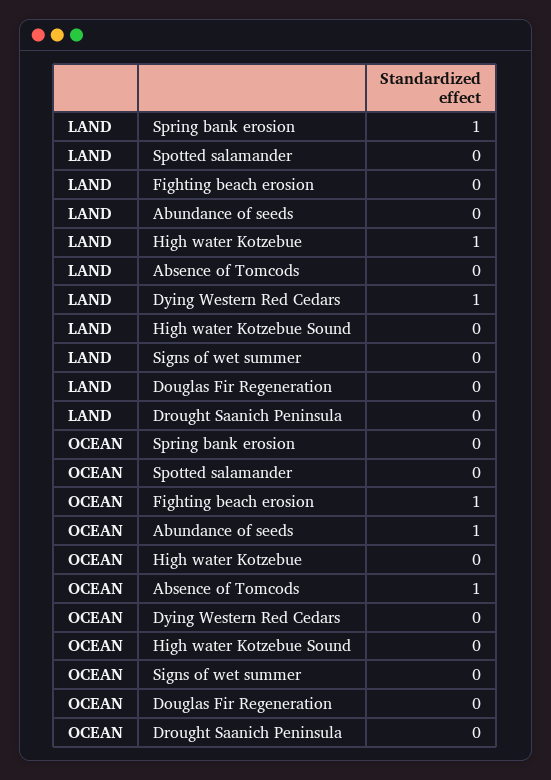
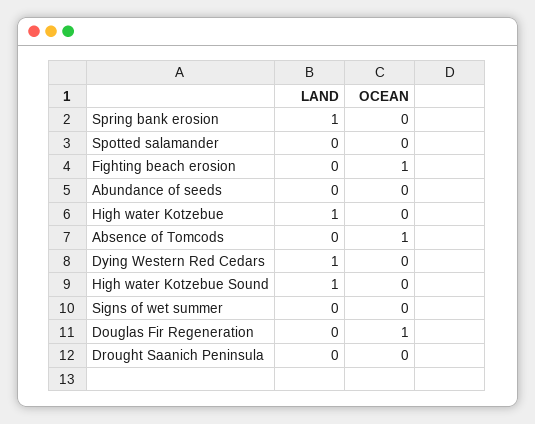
LAND, High water Kotzebue Sound: 0 -> 1
OCEAN, Abundance of seeds: 1 -> 0
OCEAN, Douglas Fir Regeneration: 0 -> 1

